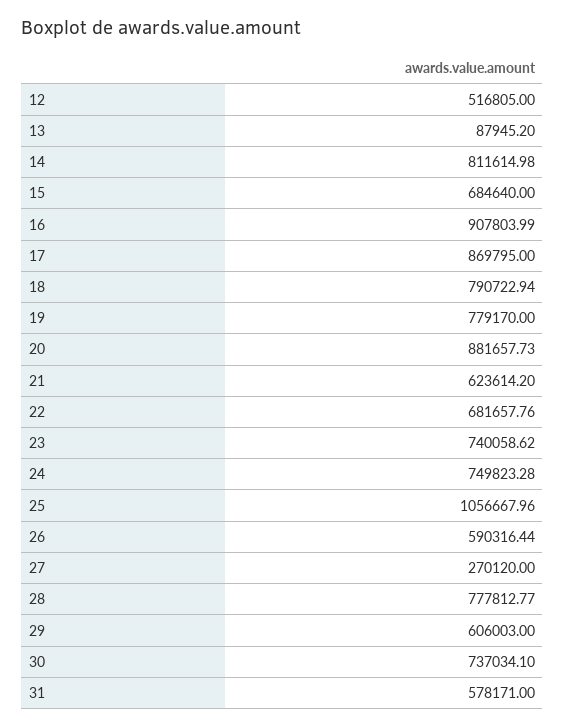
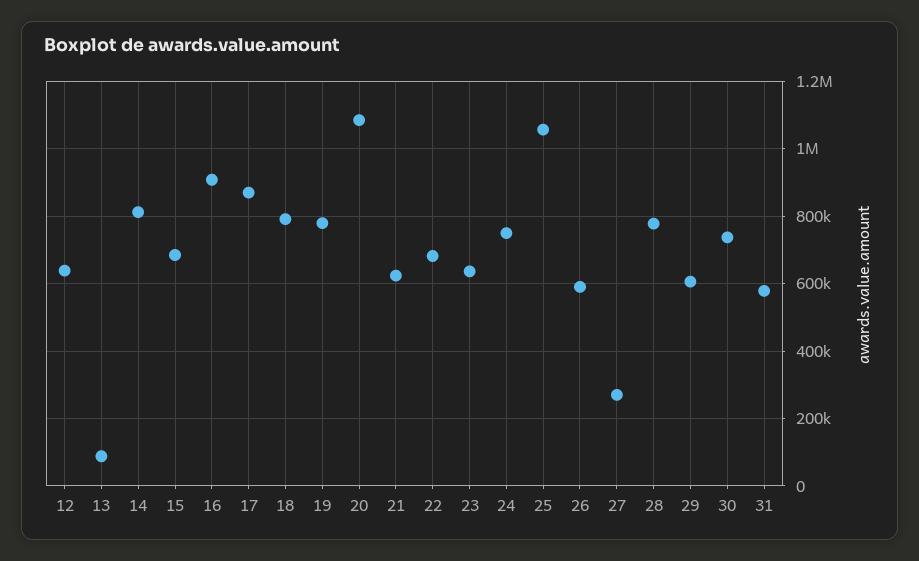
12: 516805 -> 640000
20: 881657.73 -> 1080000
23: 740058.62 -> 640000

